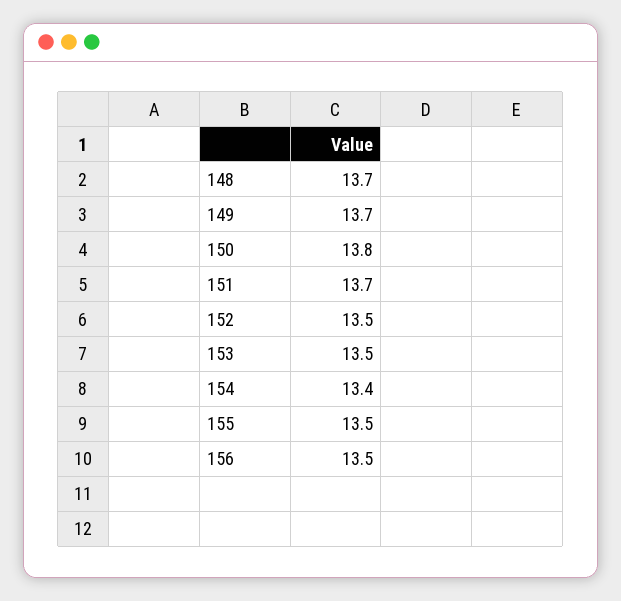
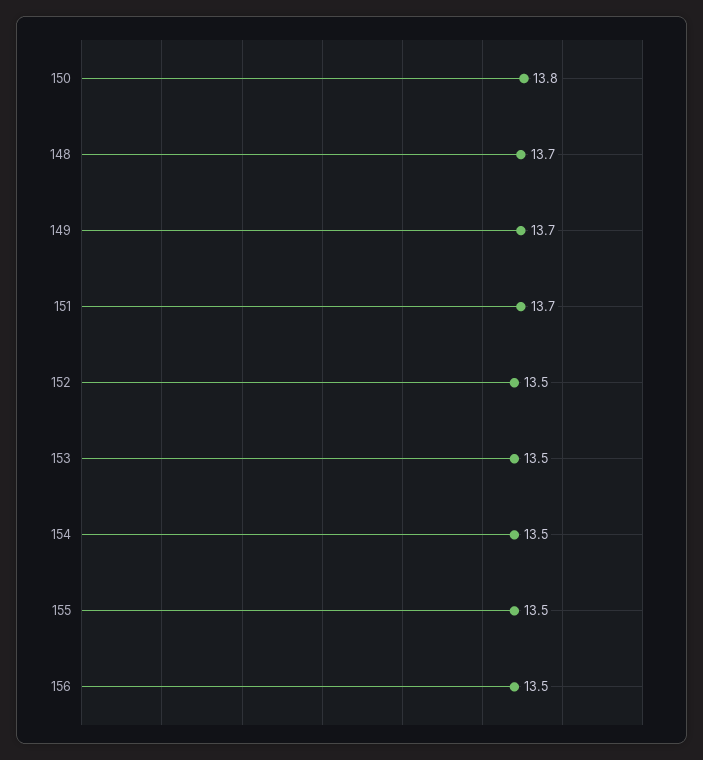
154: 13.4 -> 13.5

